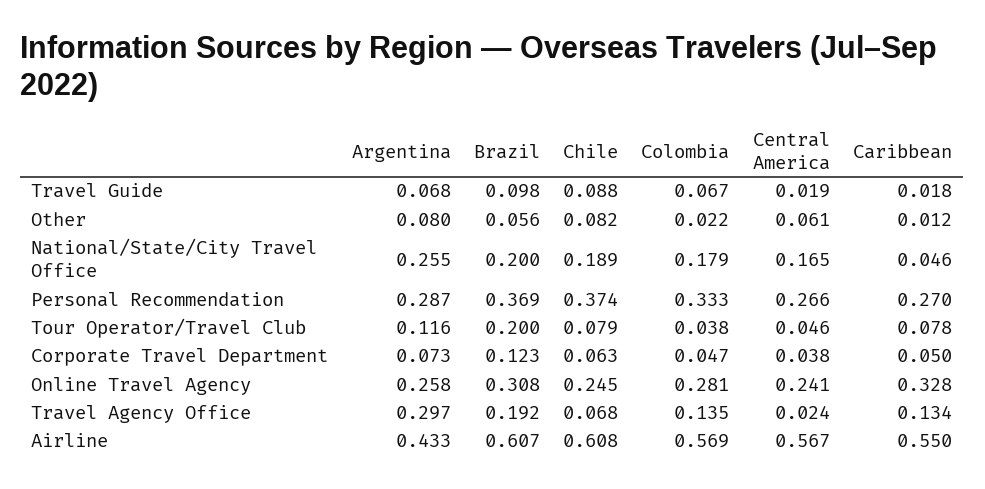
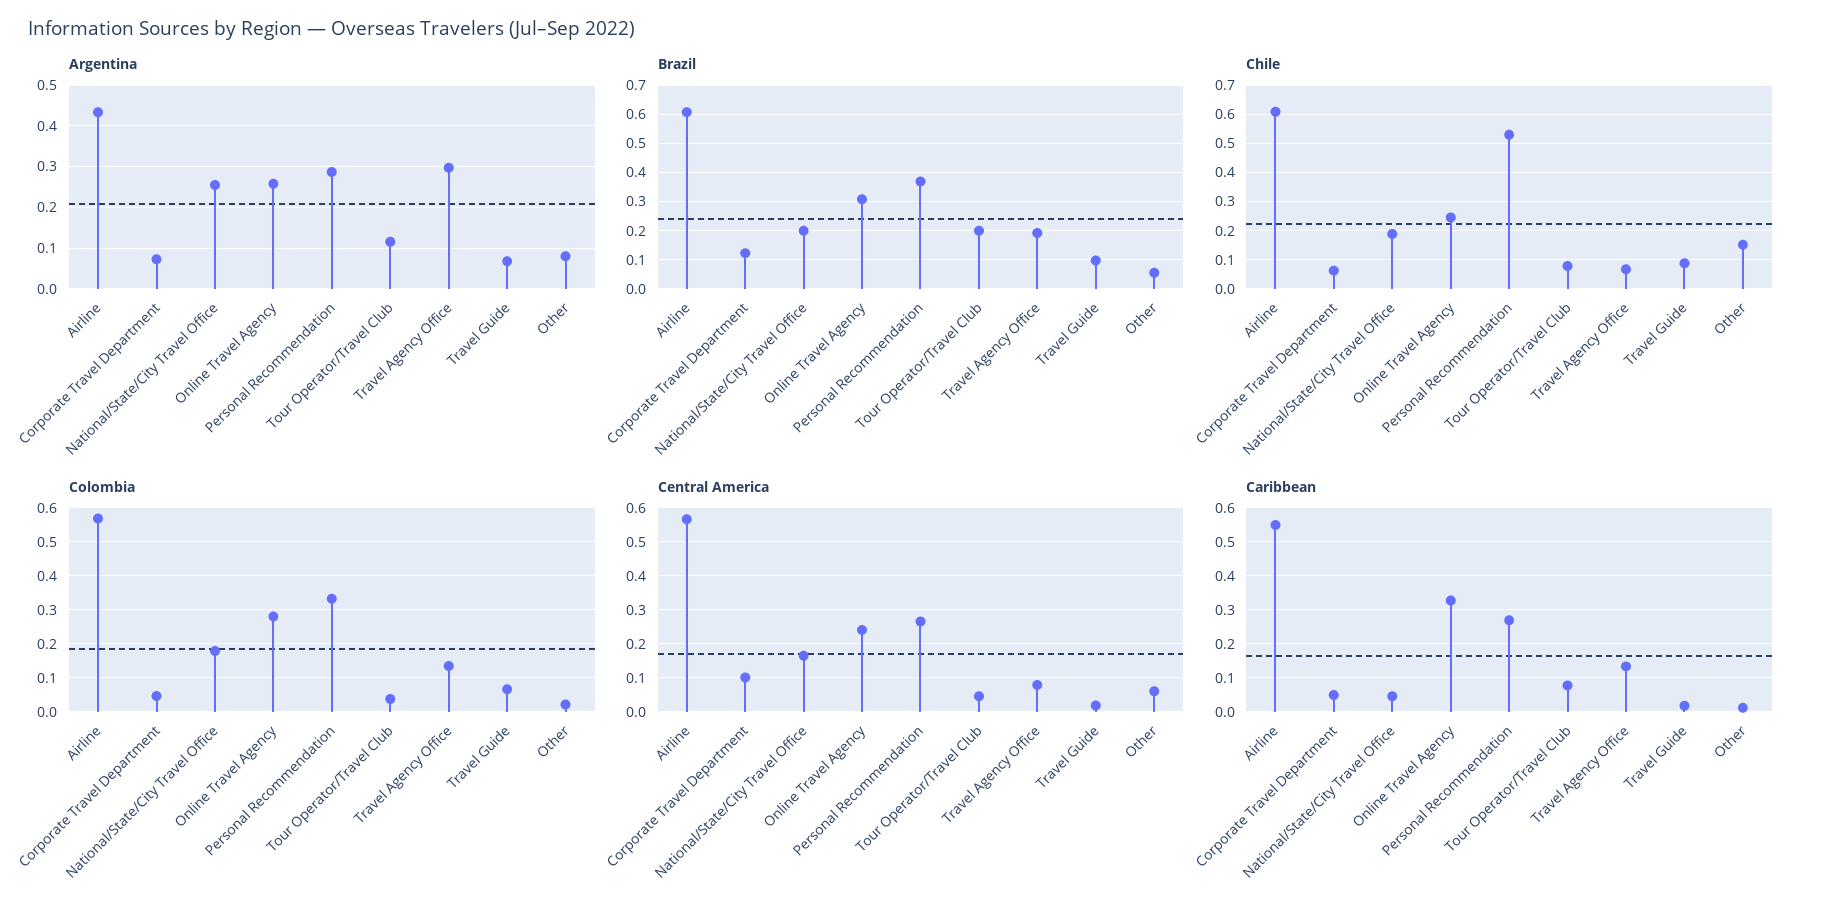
Chile, Other: 0.082 -> 0.15
Chile, Personal Recommendation: 0.374 -> 0.525
Central America, Corporate Travel Department: 0.038 -> 0.1
Central America, Travel Agency Office: 0.024 -> 0.08

